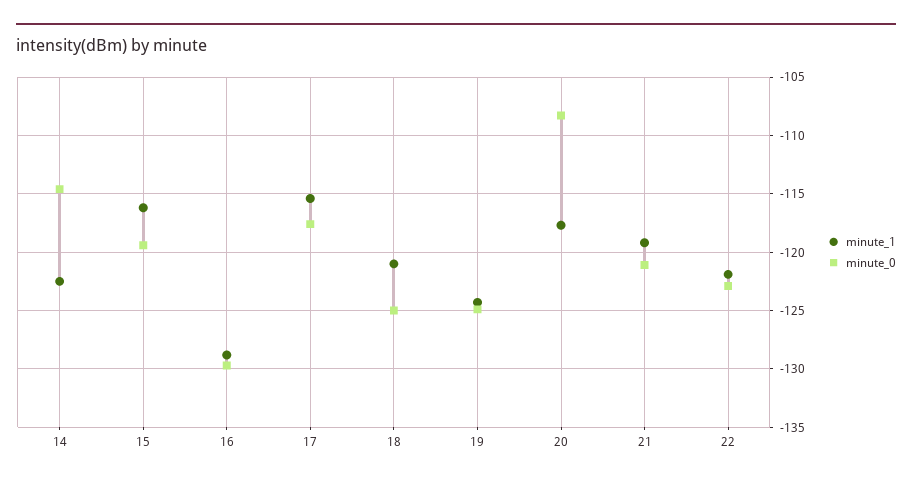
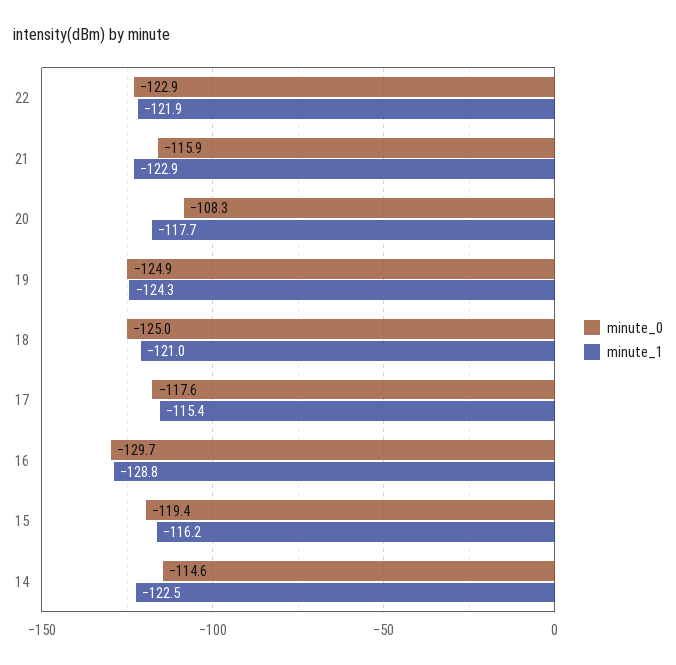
minute_1, 21: -119 -> -122.9
minute_0, 21: -121 -> -115.9

